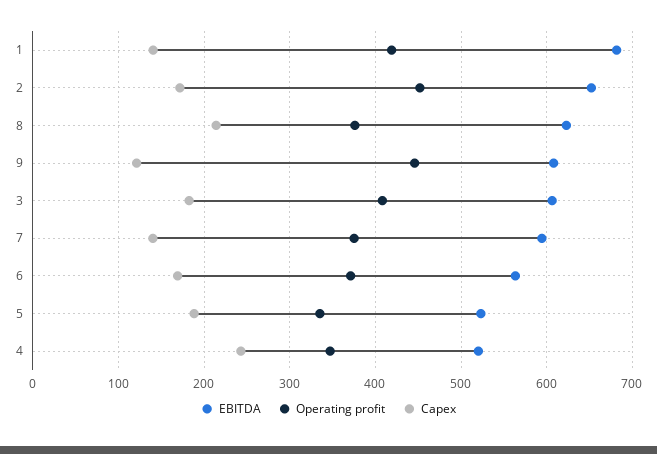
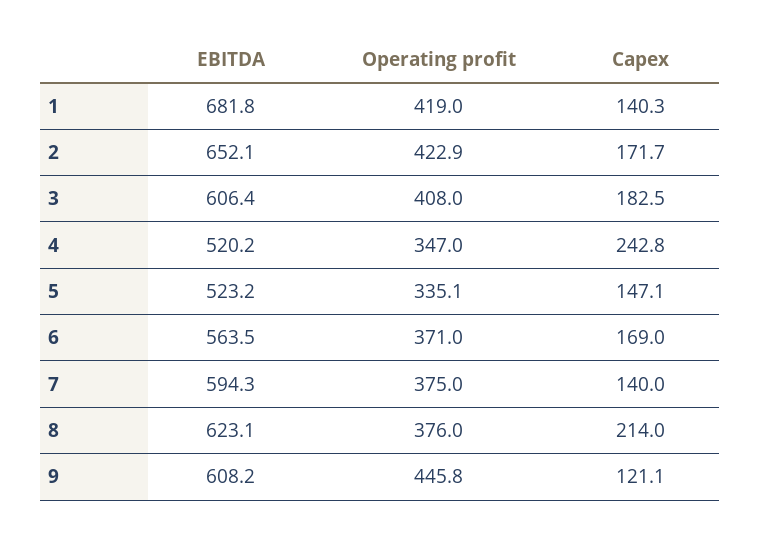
Operating profit, 2: 450 -> 422.9
Capex, 5: 190 -> 147.1

